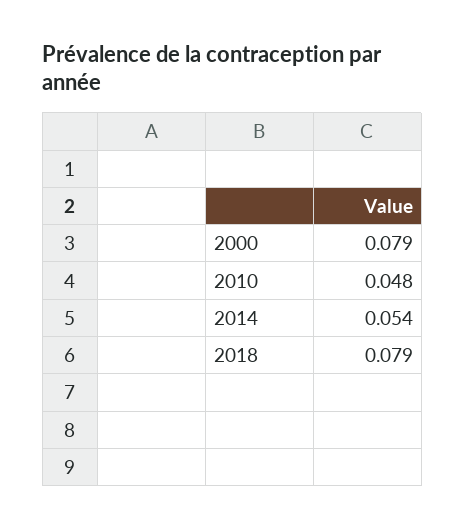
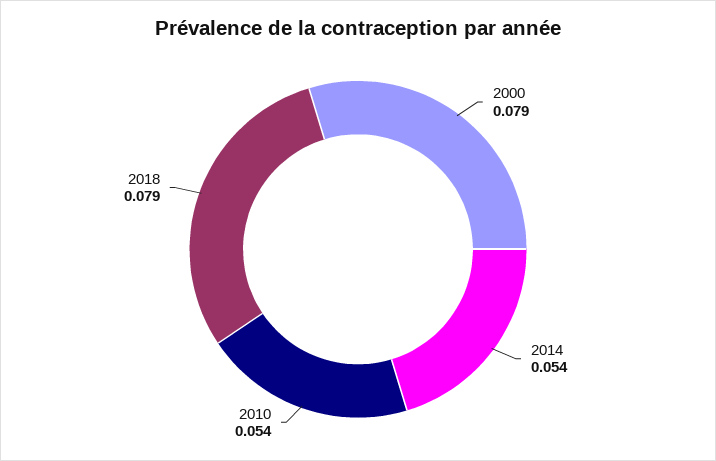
2010: 0.048 -> 0.054

